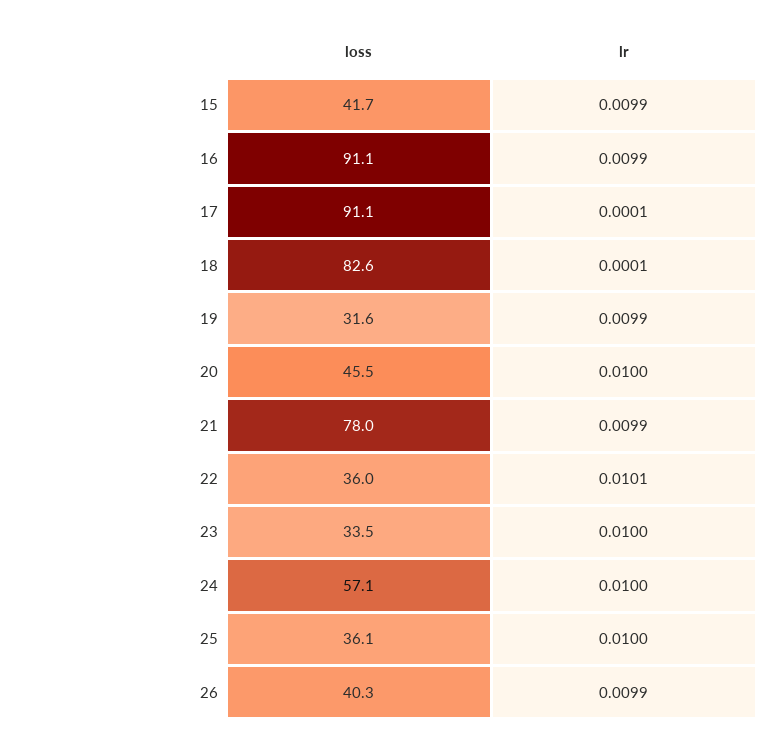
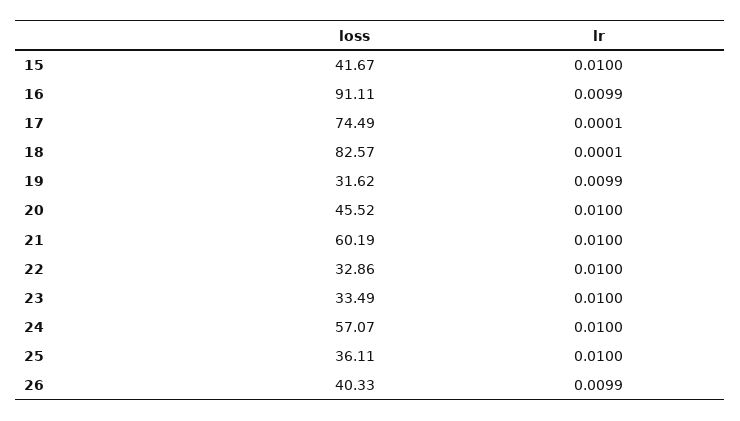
lr, 15: 0.0099 -> 0.01
loss, 17: 91.1 -> 74.49
loss, 21: 78 -> 60.19
lr, 21: 0.0099 -> 0.01
loss, 22: 36 -> 32.86
lr, 22: 0.0101 -> 0.01

